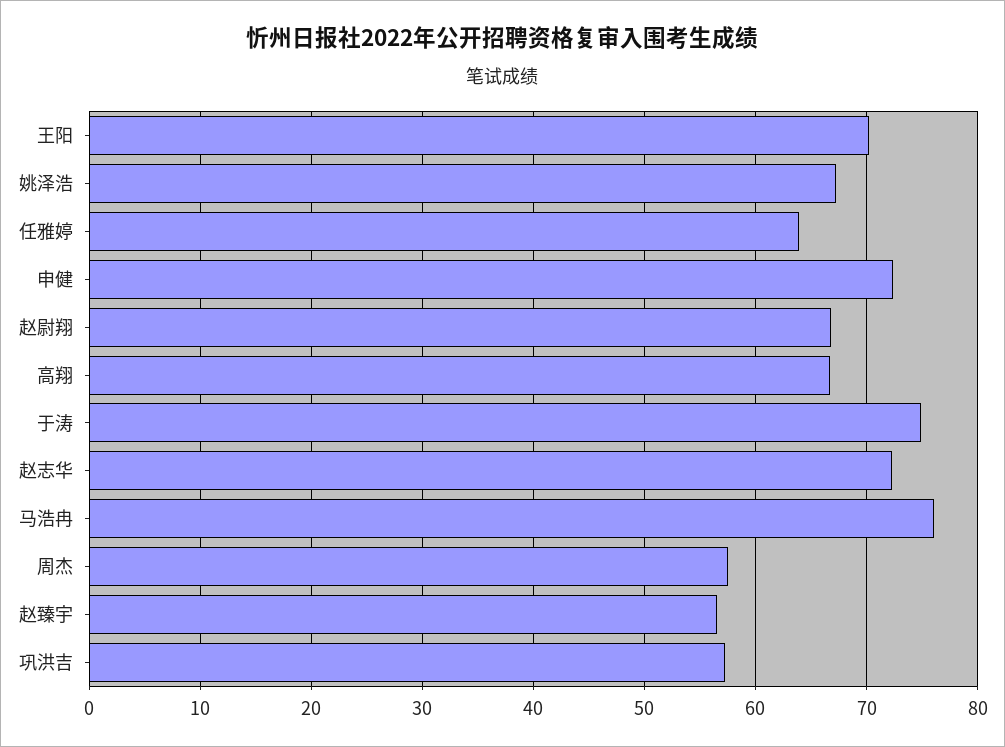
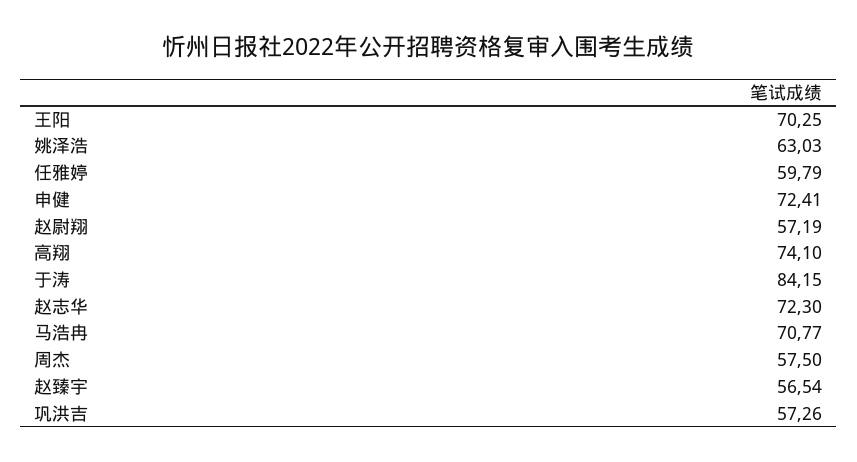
姚泽浩: 67 -> 63.03
任雅婷: 64 -> 59.79
赵尉翔: 67 -> 57.19
高翔: 67 -> 74.1
于涛: 75 -> 84.15
马浩冉: 76 -> 70.77

